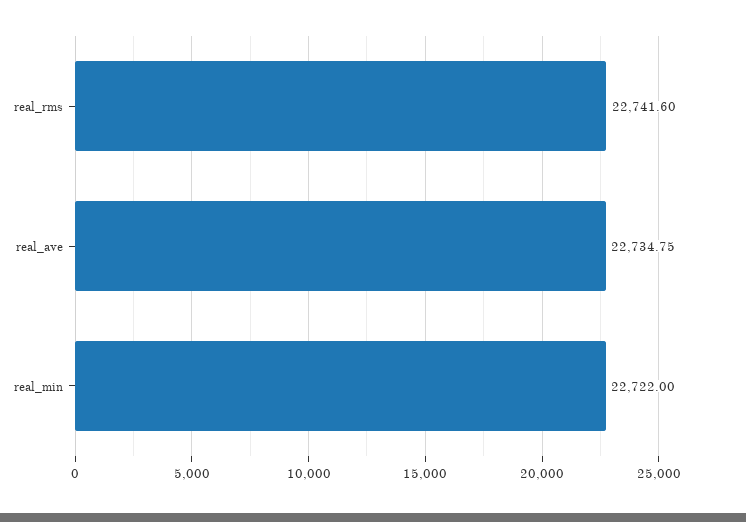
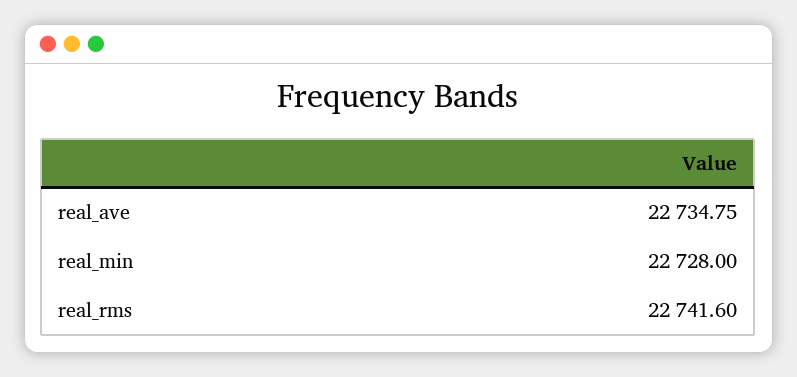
real_min: 22722 -> 22728

